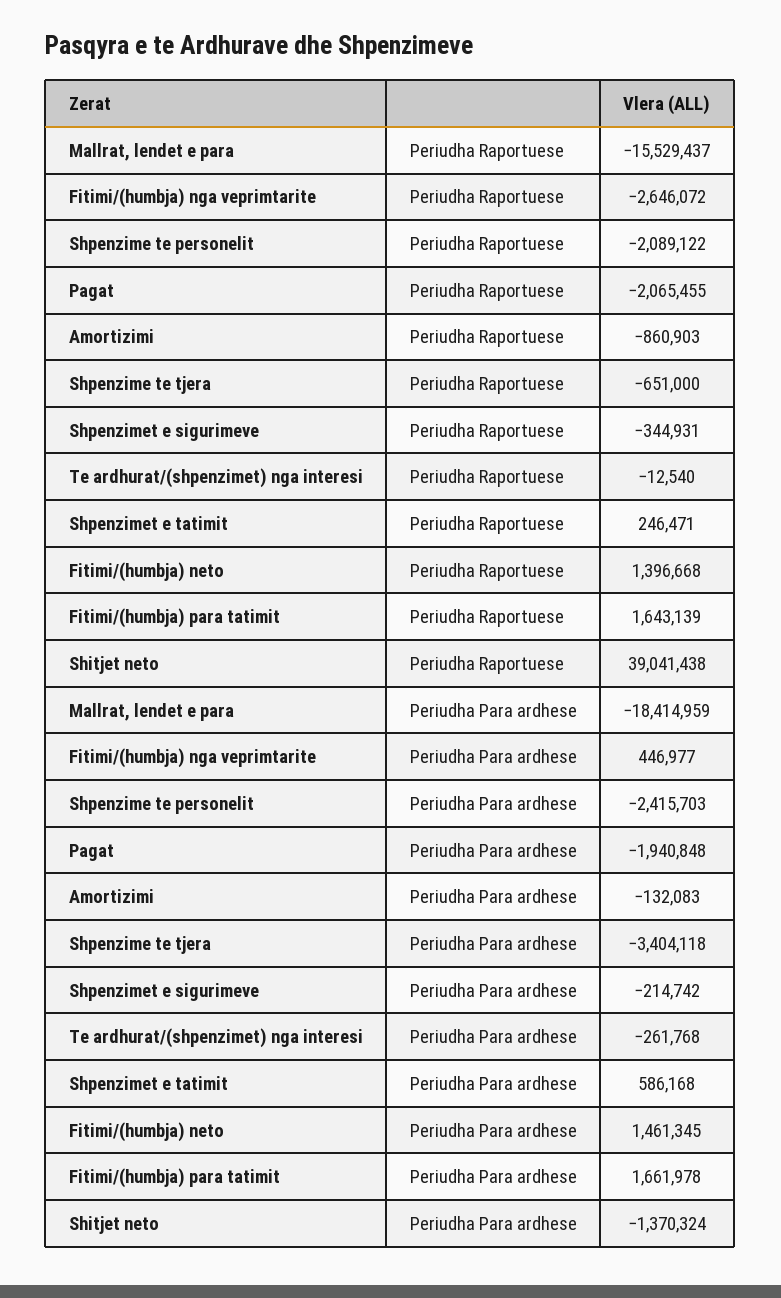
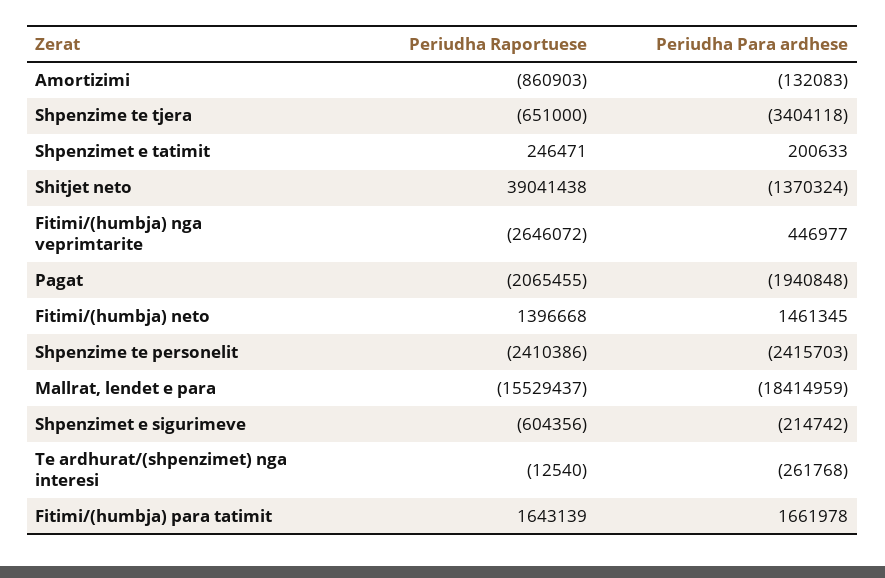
Shpenzime te personelit, Periudha Raportuese: -2089122 -> -2410386
Shpenzimet e sigurimeve, Periudha Raportuese: -344931 -> -604356
Shpenzimet e tatimit, Periudha Para ardhese: 586168 -> 200633

